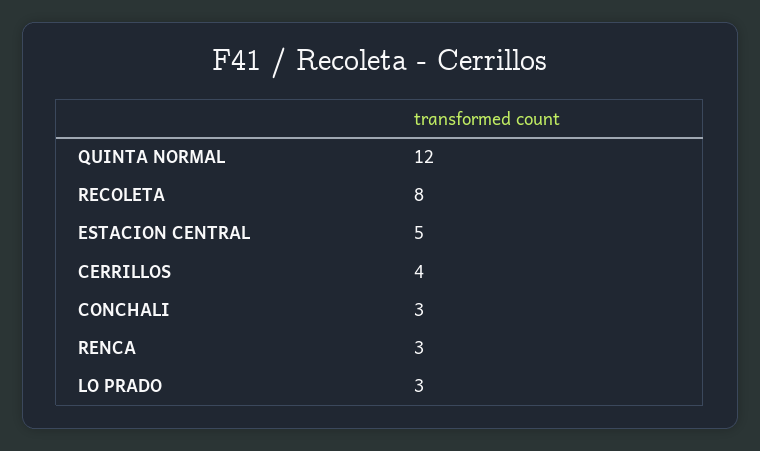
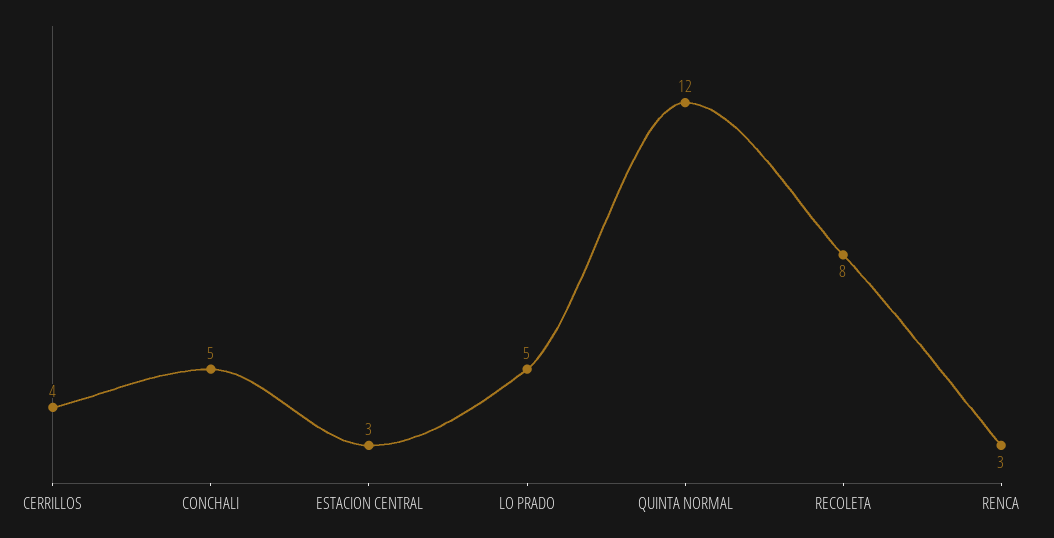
ESTACION CENTRAL: 5 -> 3
CONCHALI: 3 -> 5
LO PRADO: 3 -> 5

